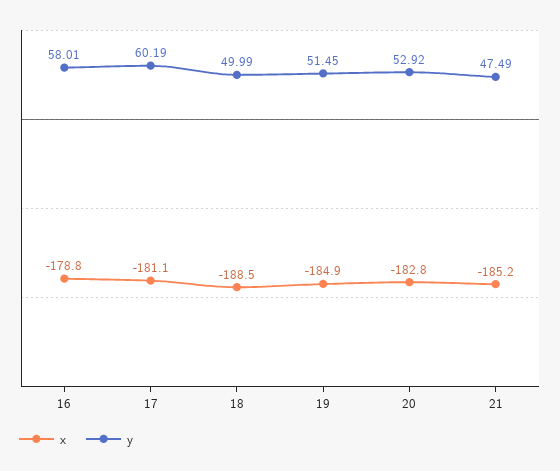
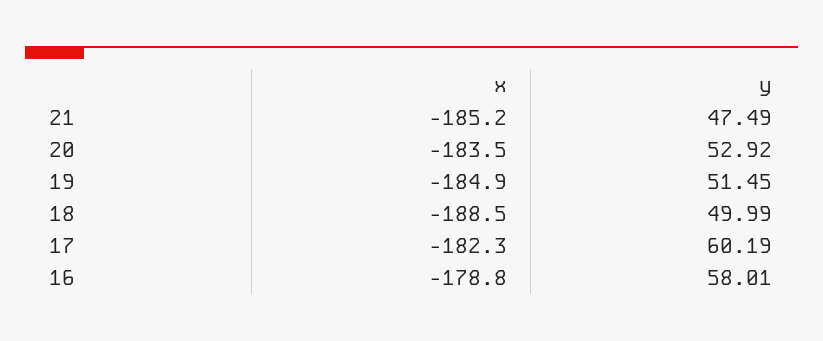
x, 17: -181.1 -> -182.3
x, 20: -182.8 -> -183.5

